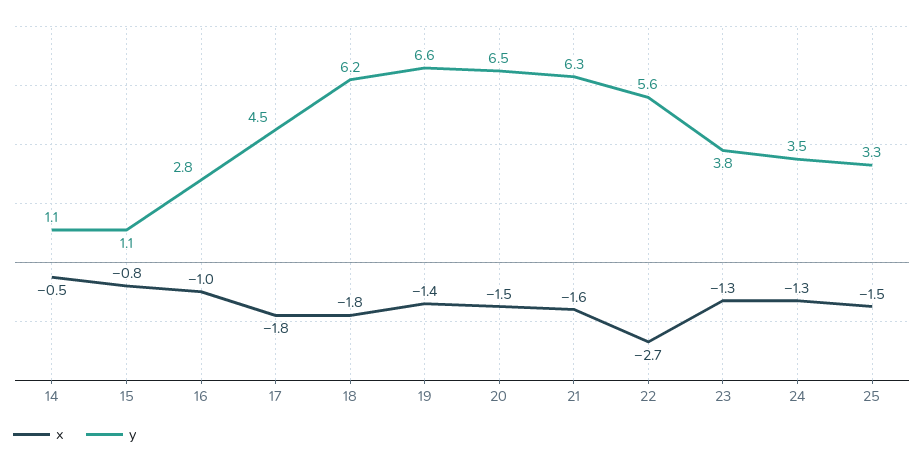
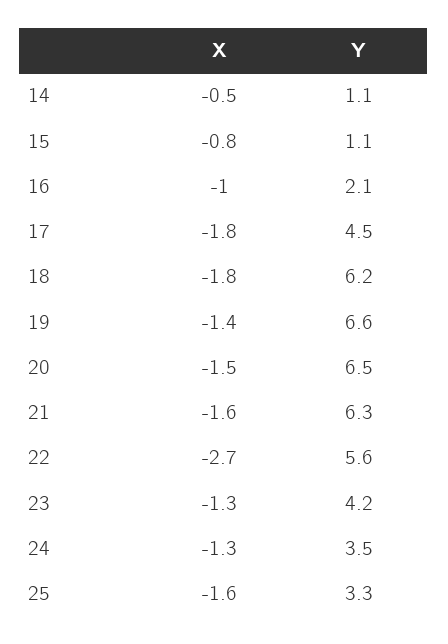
y, 16: 2.8 -> 2.1
y, 23: 3.8 -> 4.2
x, 25: -1.5 -> -1.6

